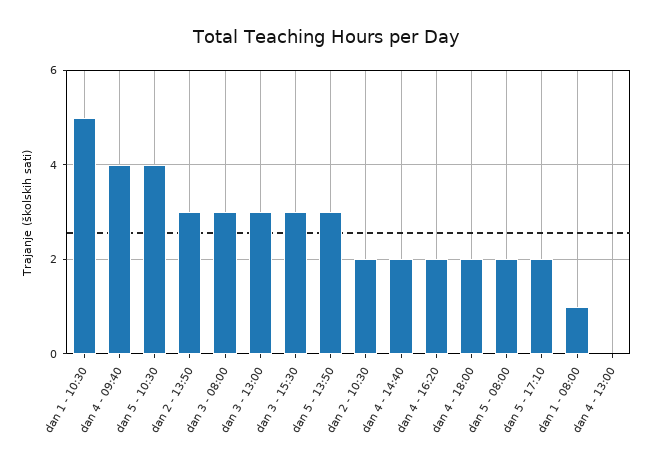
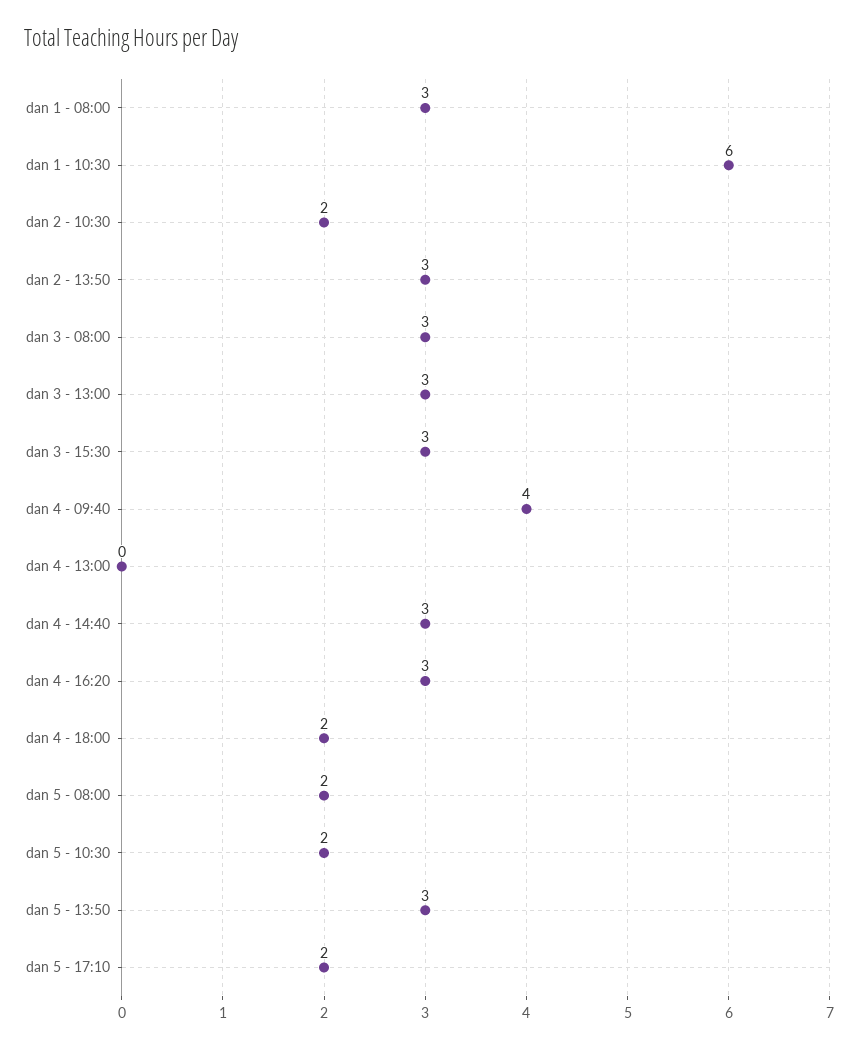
dan 1 - 10:30: 5 -> 6
dan 5 - 10:30: 4 -> 2
dan 4 - 14:40: 2 -> 3
dan 4 - 16:20: 2 -> 3
dan 1 - 08:00: 1 -> 3

